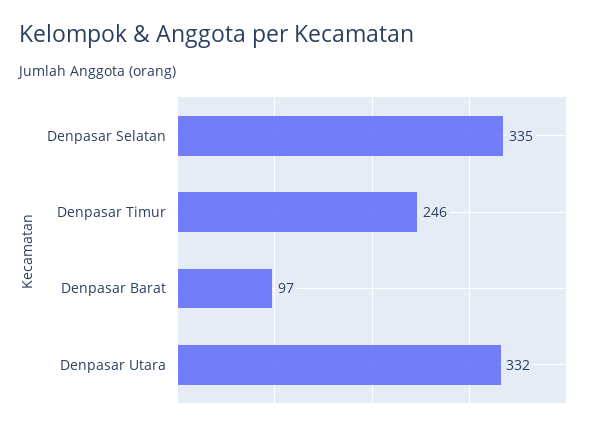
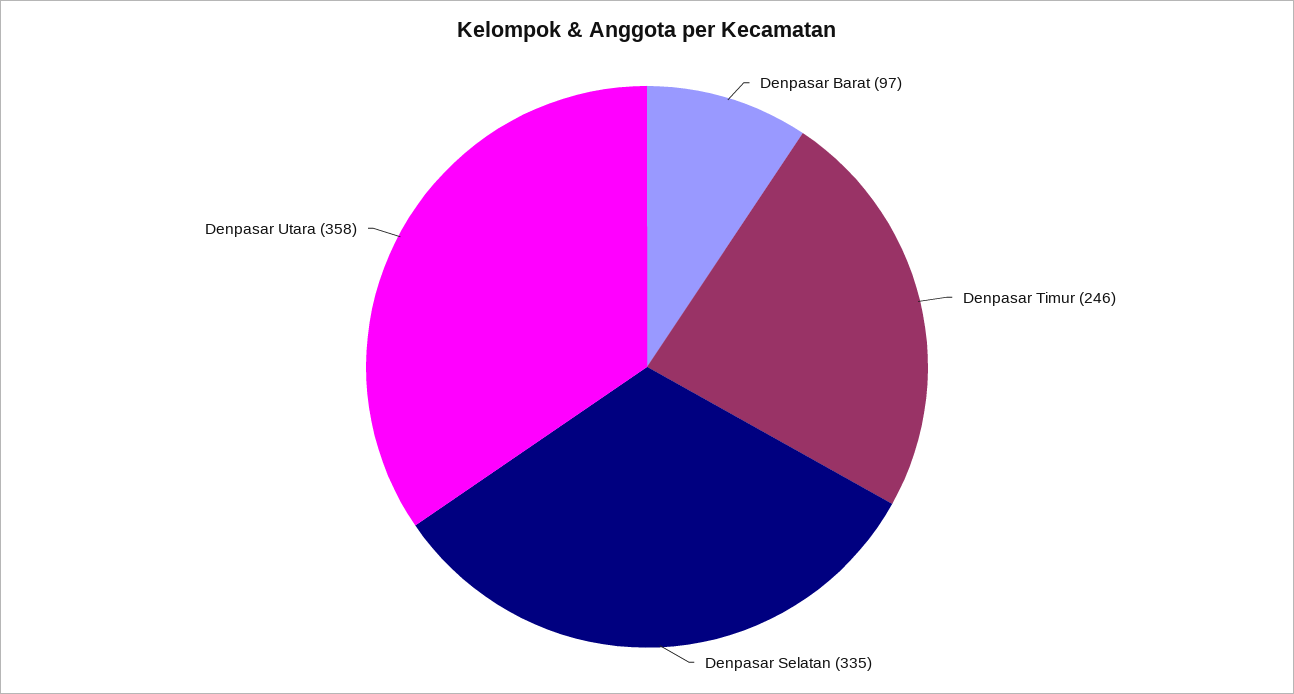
Denpasar Utara: 332 -> 358

